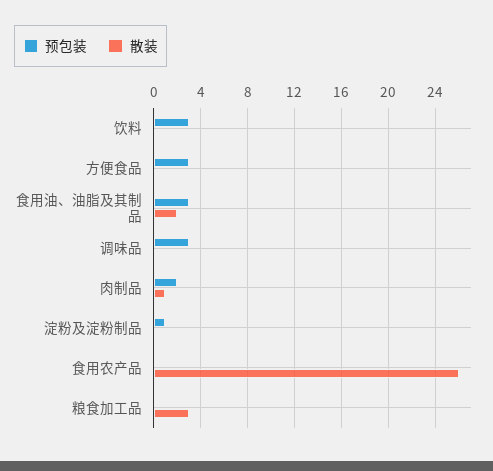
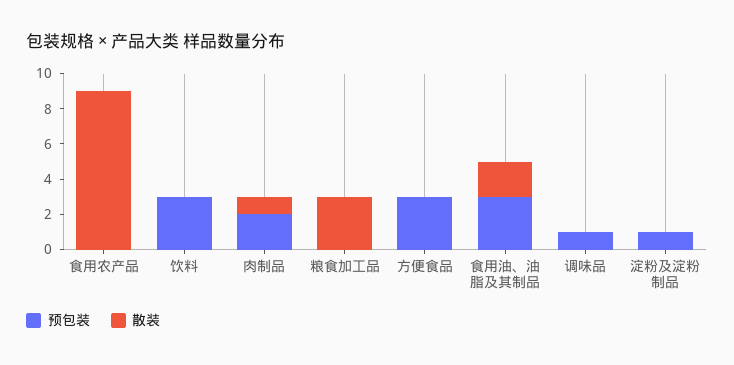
预包装, 调味品: 3 -> 1
散装, 食用农产品: 26 -> 9

